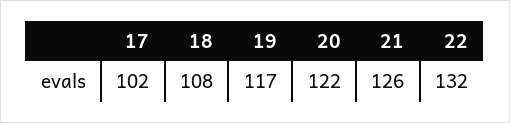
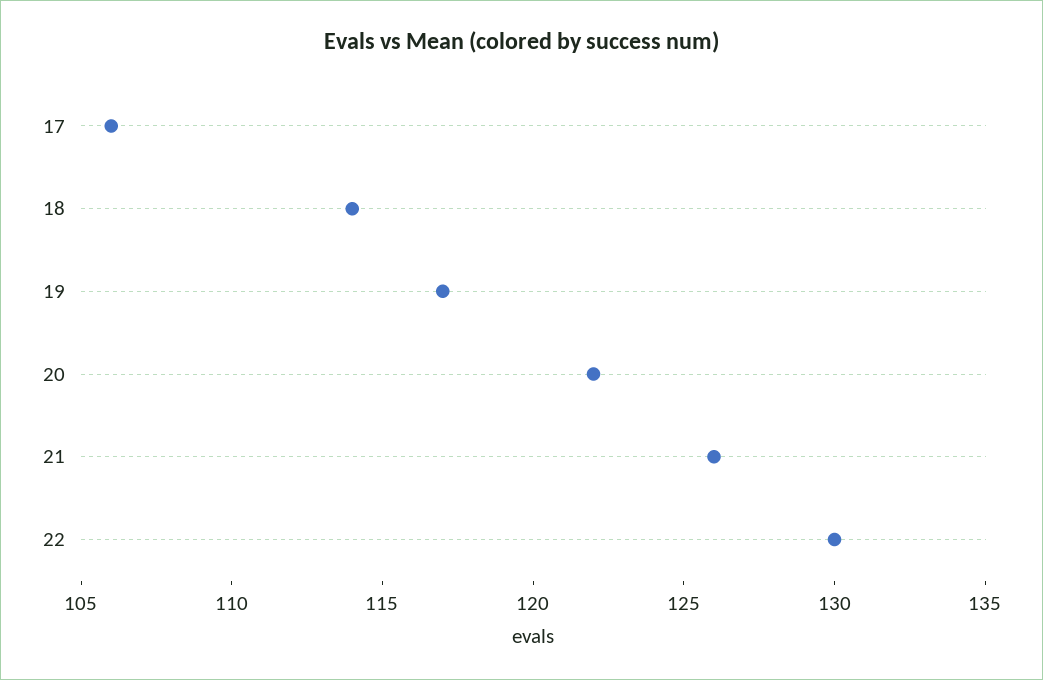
17: 102 -> 106
18: 108 -> 114
22: 132 -> 130

